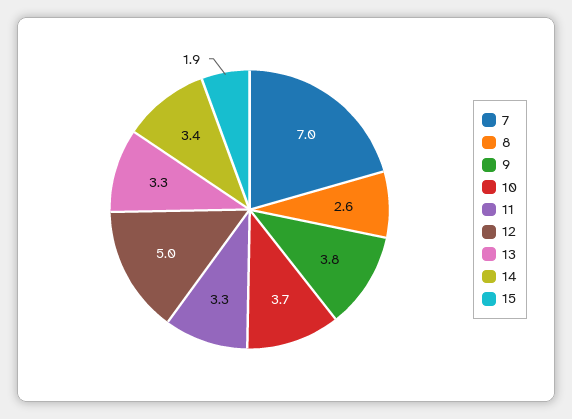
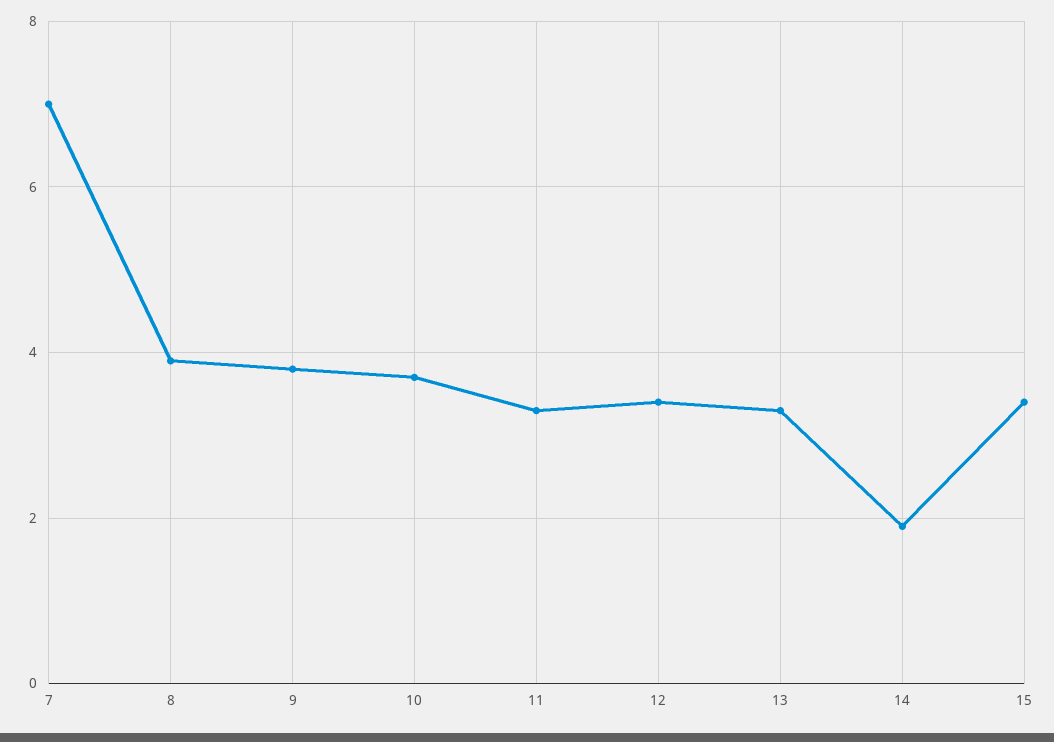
8: 2.6 -> 4
12: 5 -> 3.5
14: 3.4 -> 2
15: 1.9 -> 3.5

